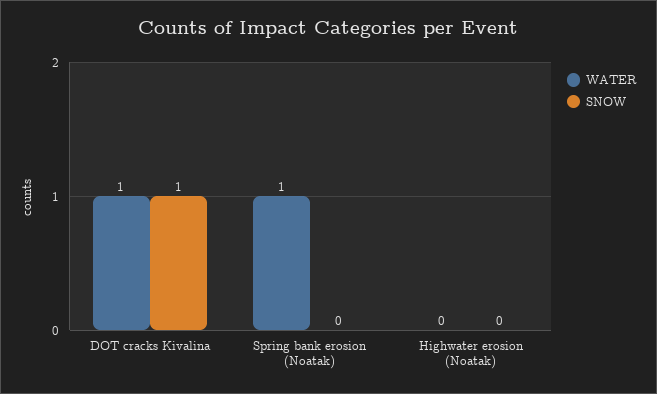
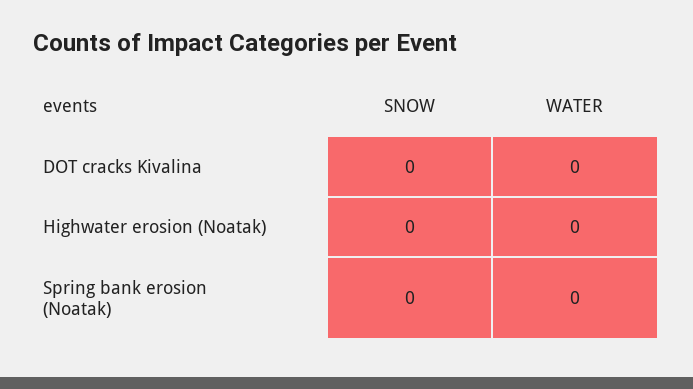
WATER, DOT cracks Kivalina: 1 -> 0
SNOW, DOT cracks Kivalina: 1 -> 0
WATER, Spring bank erosion (Noatak): 1 -> 0

